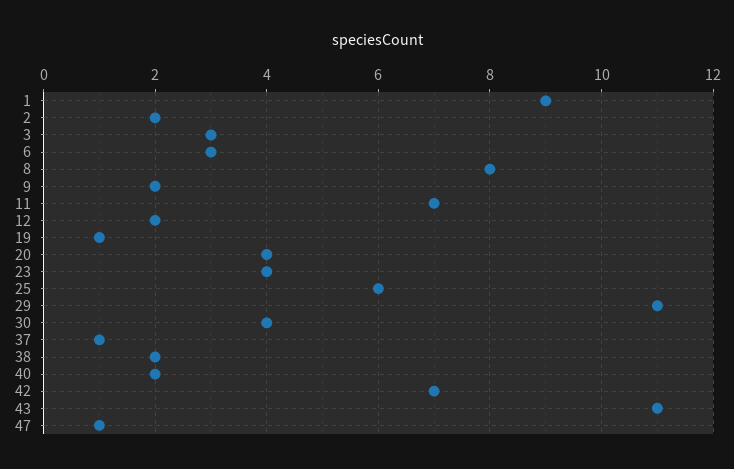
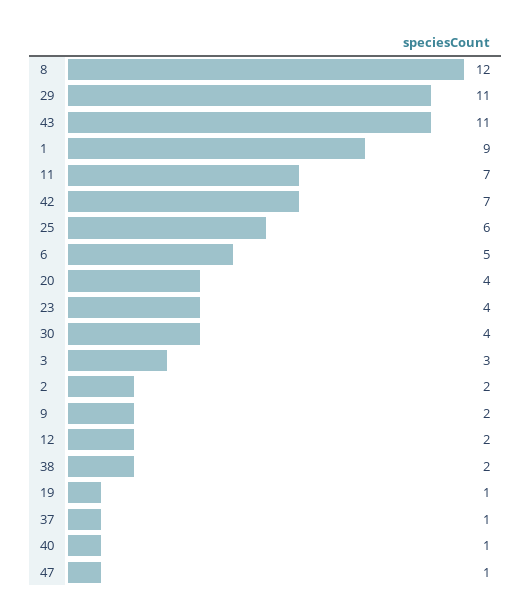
6: 3 -> 5
8: 8 -> 12
40: 2 -> 1

